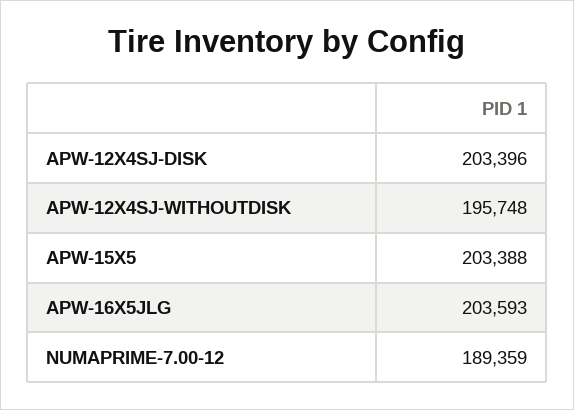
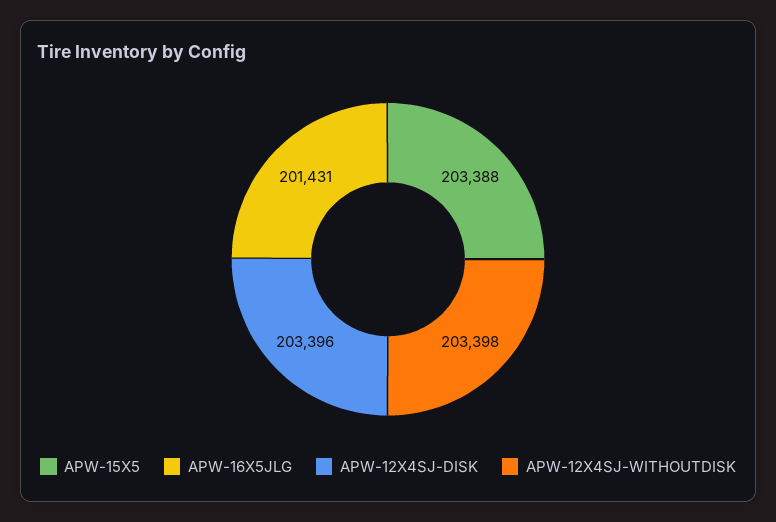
APW-12X4SJ-WITHOUTDISK: 195748 -> 203398
APW-16X5JLG: 203593 -> 201431
NUMAPRIME-7.00-12: 189359 -> none

